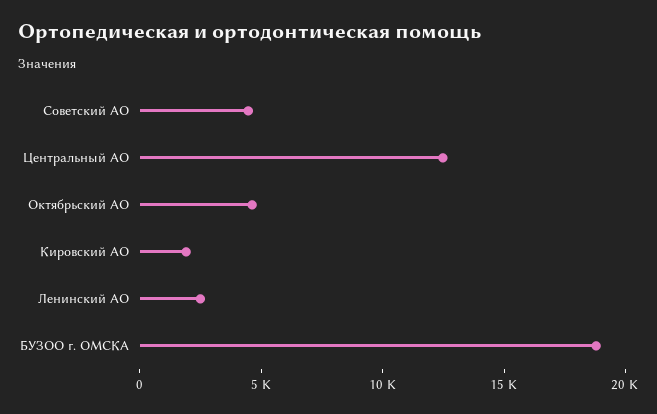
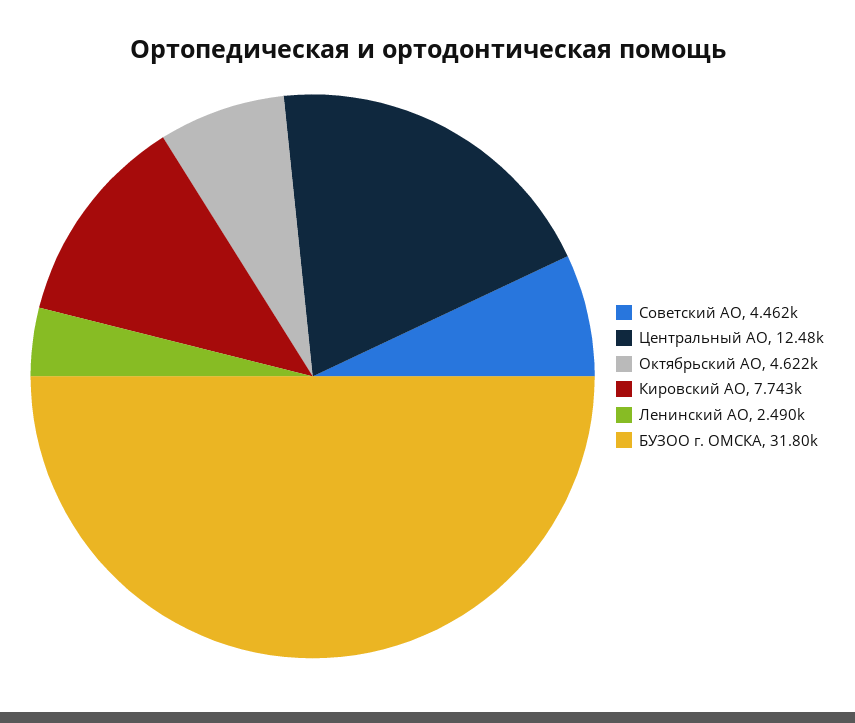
Кировский АО: 2000 -> 7743
БУЗОО г. ОМСКА: 19000 -> 31800

